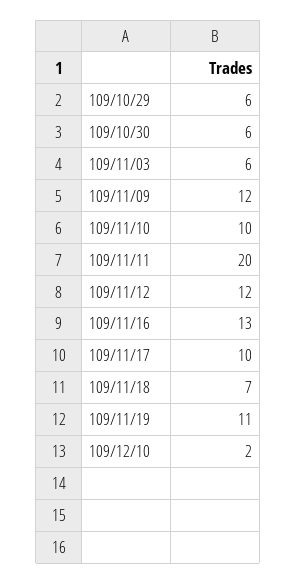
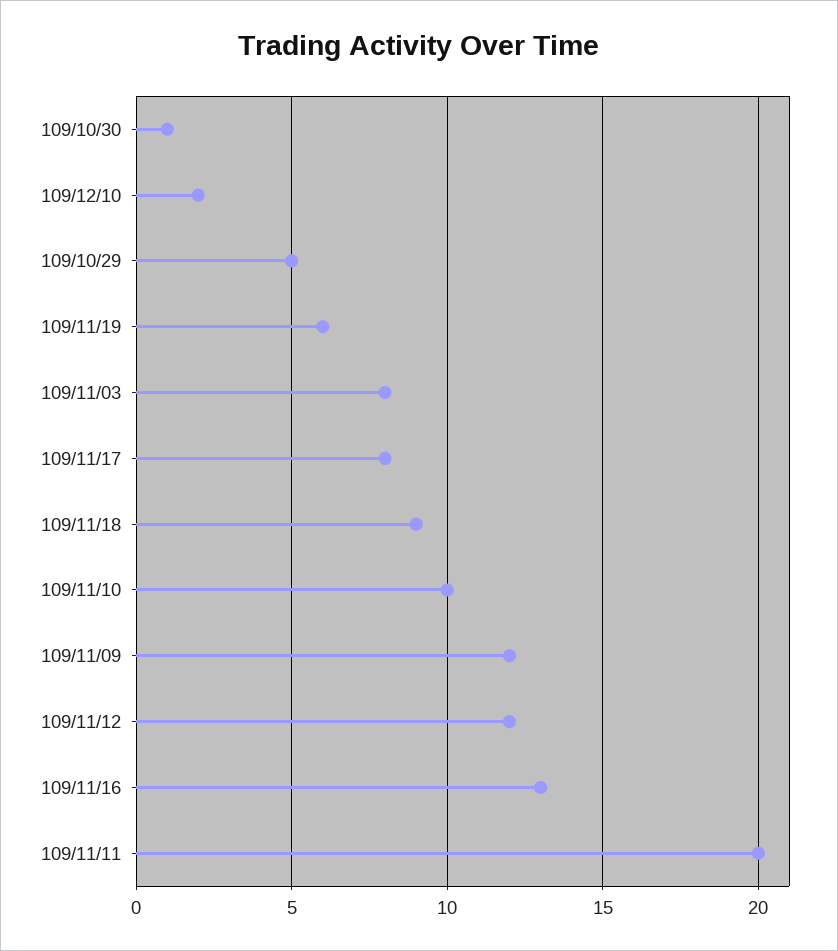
109/10/29: 6 -> 5
109/10/30: 6 -> 1
109/11/03: 6 -> 8
109/11/17: 10 -> 8
109/11/18: 7 -> 9
109/11/19: 11 -> 6

